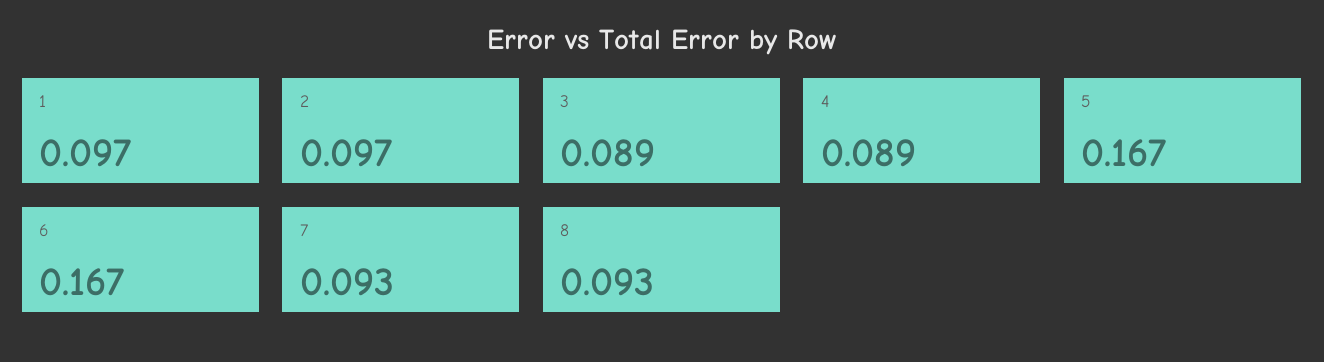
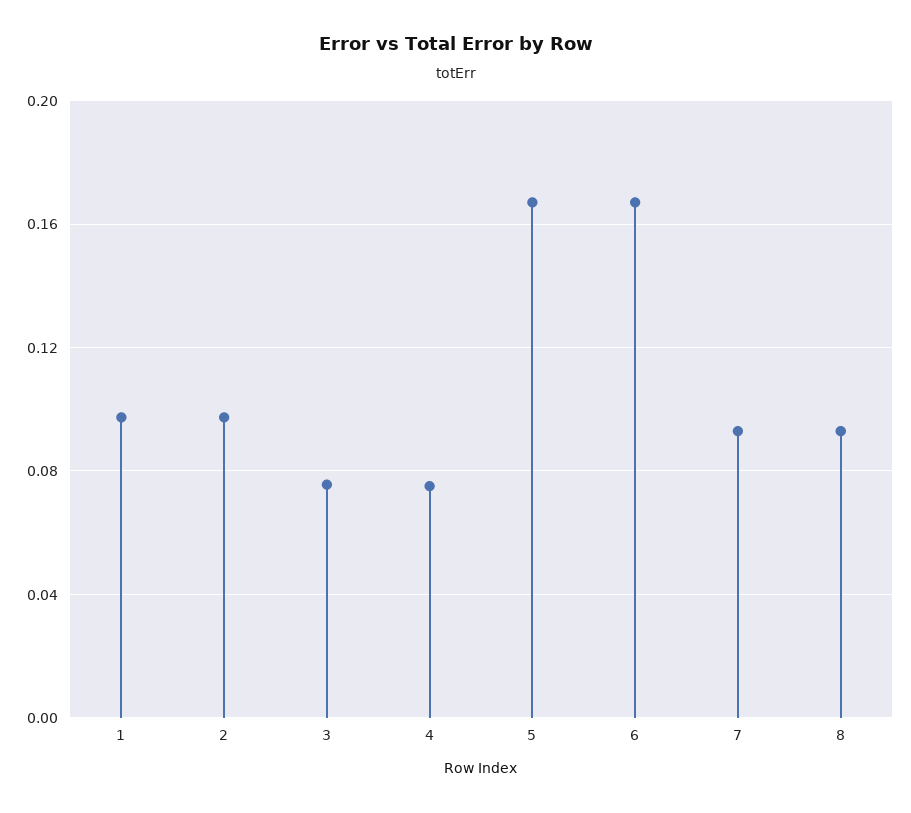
3: 0.089 -> 0.075
4: 0.089 -> 0.075

